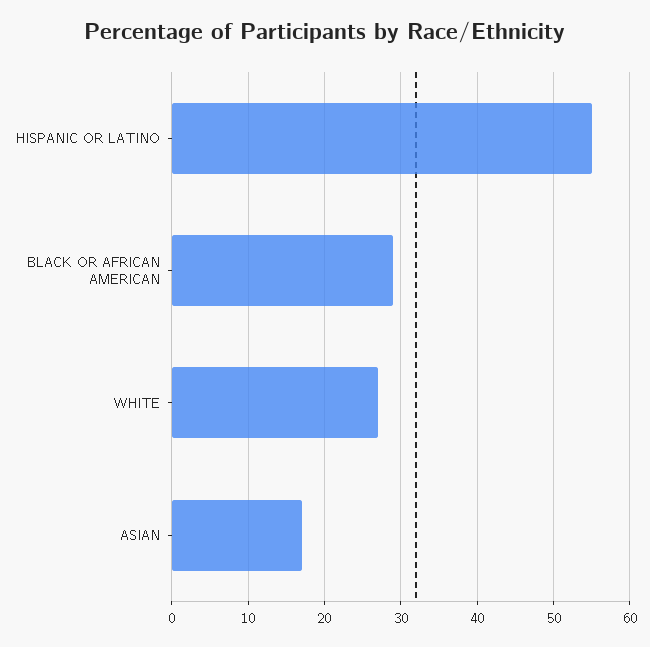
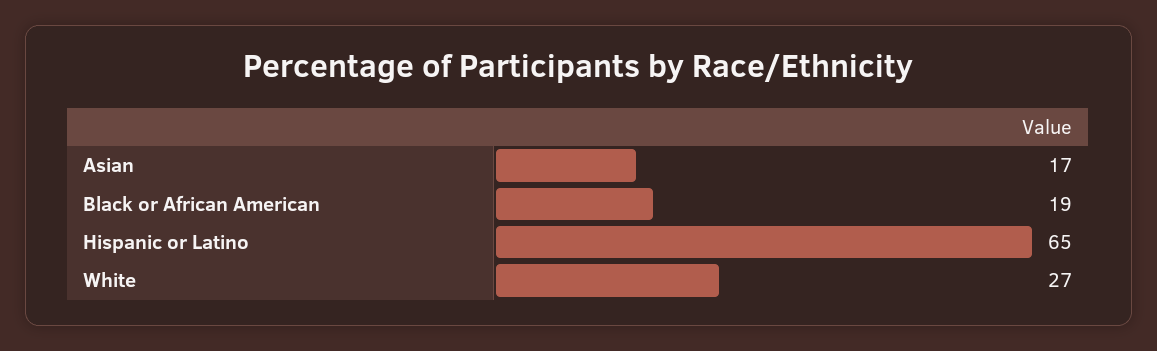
HISPANIC OR LATINO: 55 -> 65
BLACK OR AFRICAN AMERICAN: 29 -> 19

